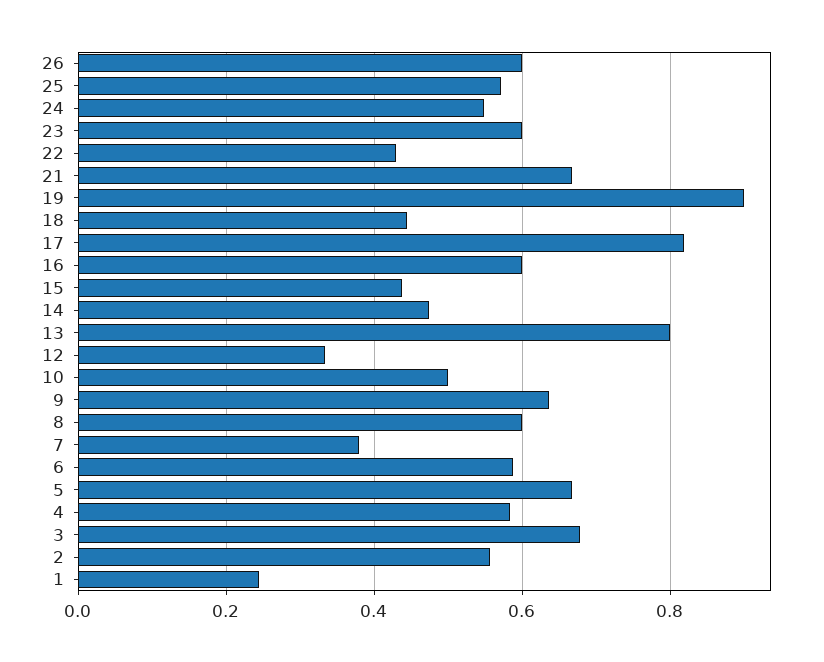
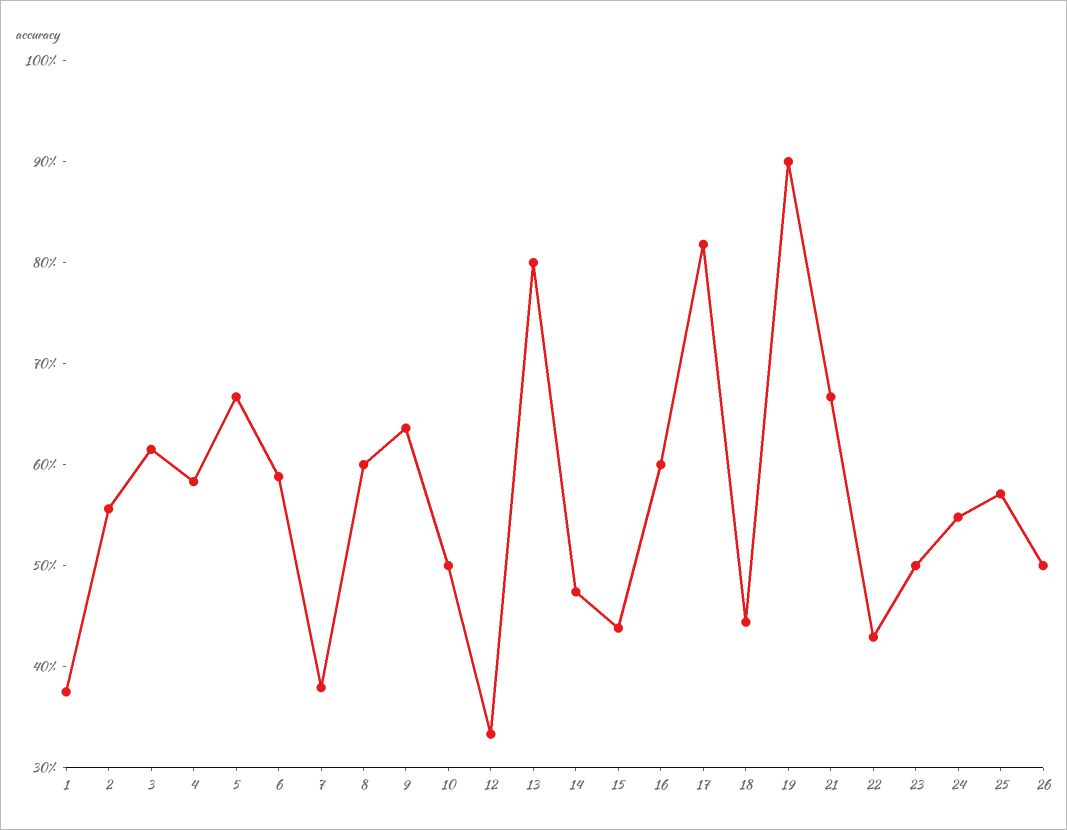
26: 0.6 -> 0.5
23: 0.6 -> 0.5
3: 0.68 -> 0.62
1: 0.24 -> 0.38

